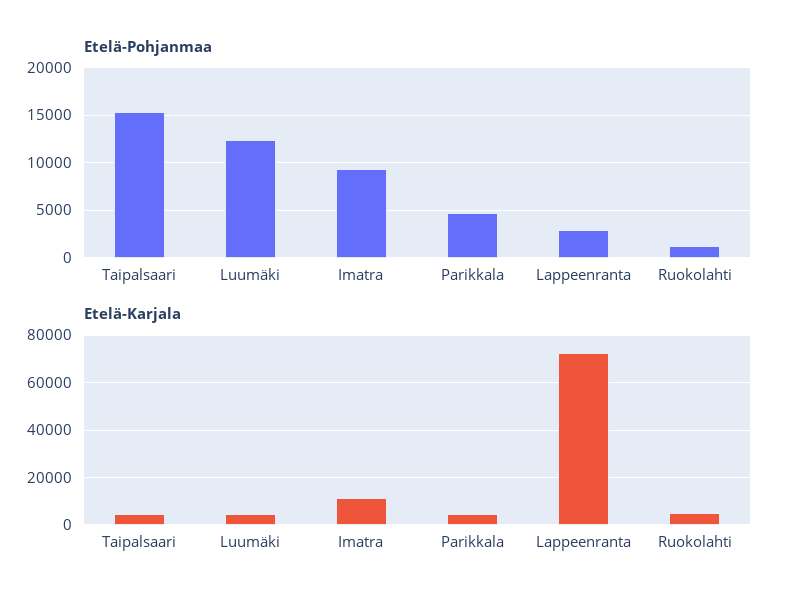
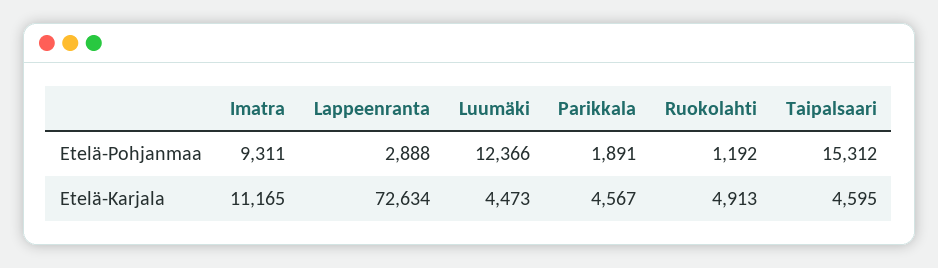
Etelä-Pohjanmaa, Parikkala: 5000 -> 1891

